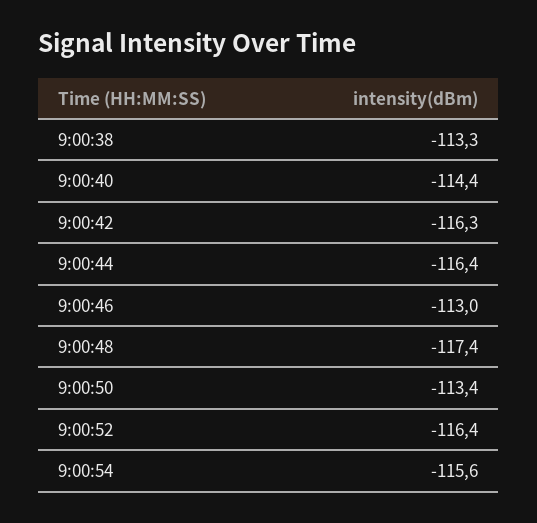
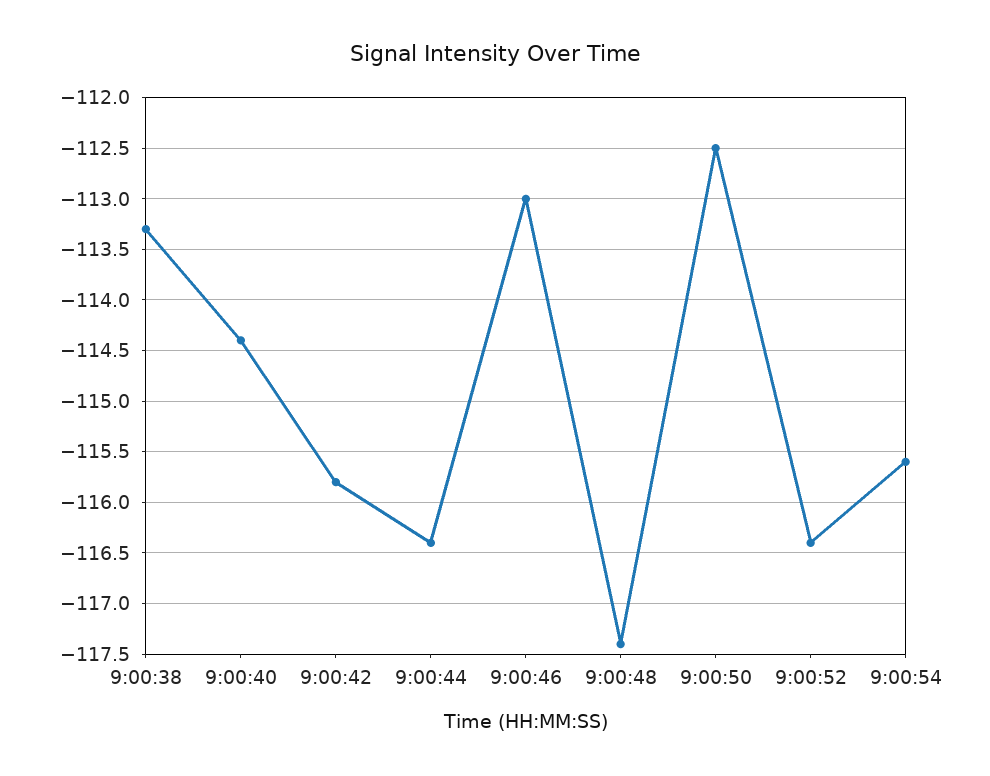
9:00:42: -116.3 -> -115.8
9:00:50: -113.4 -> -112.5

